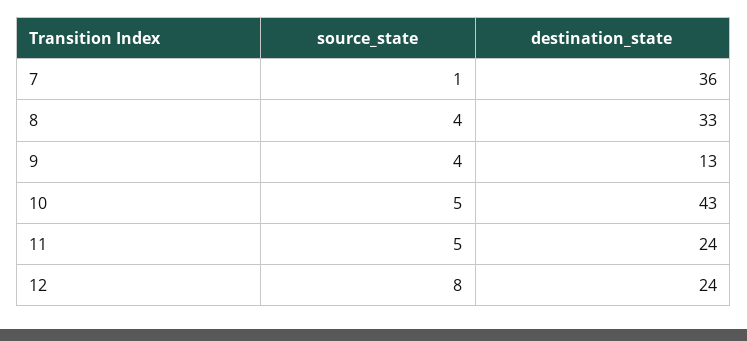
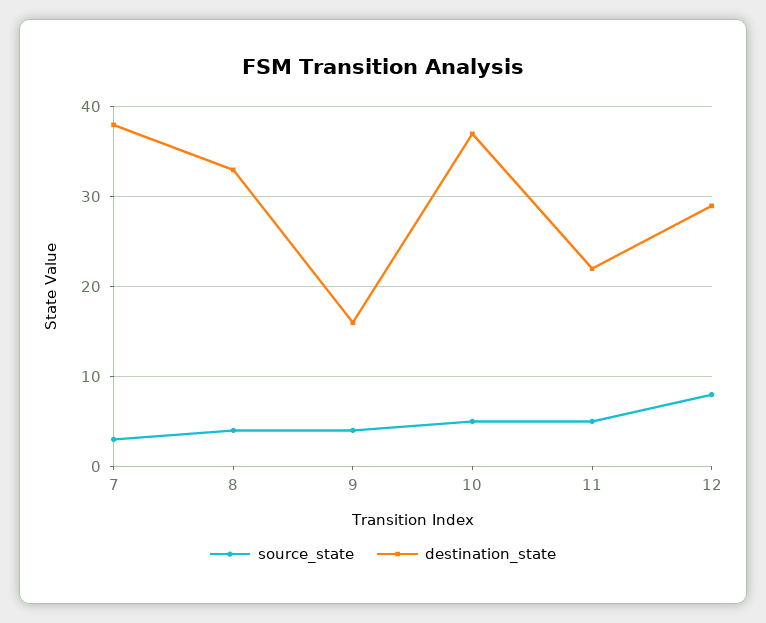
source_state, 7: 1 -> 3
destination_state, 7: 36 -> 38
destination_state, 9: 13 -> 16
destination_state, 10: 43 -> 37
destination_state, 11: 24 -> 22
destination_state, 12: 24 -> 29

